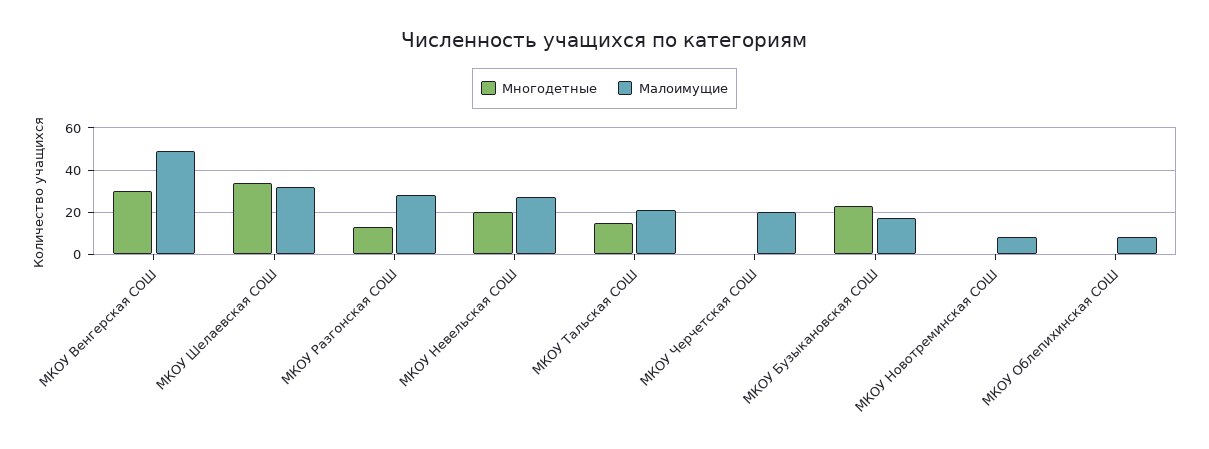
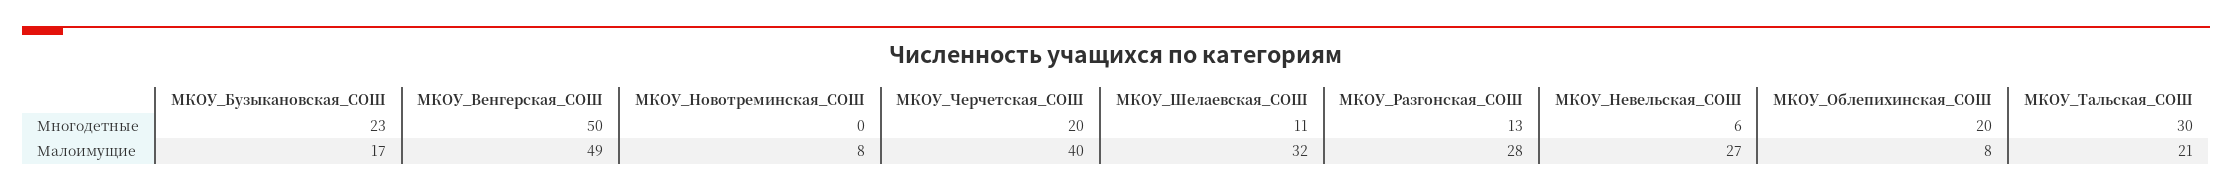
Многодетные, МКОУ Венгерская СОШ: 30 -> 50
Многодетные, МКОУ Шелаевская СОШ: 35 -> 11
Многодетные, МКОУ Невельская СОШ: 20 -> 6
Многодетные, МКОУ Тальская СОШ: 15 -> 30
Многодетные, МКОУ Черчетская СОШ: 0 -> 20
Малоимущие, МКОУ Черчетская СОШ: 20 -> 40
Многодетные, МКОУ Облепихинская СОШ: 0 -> 20

